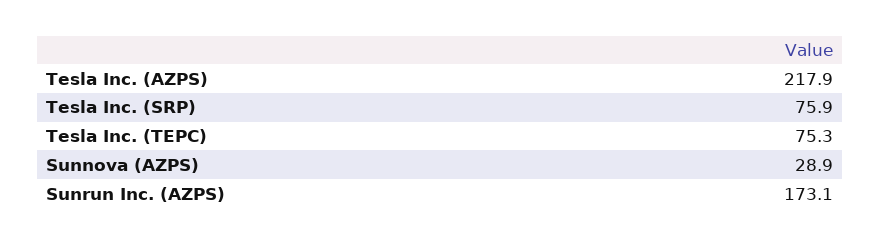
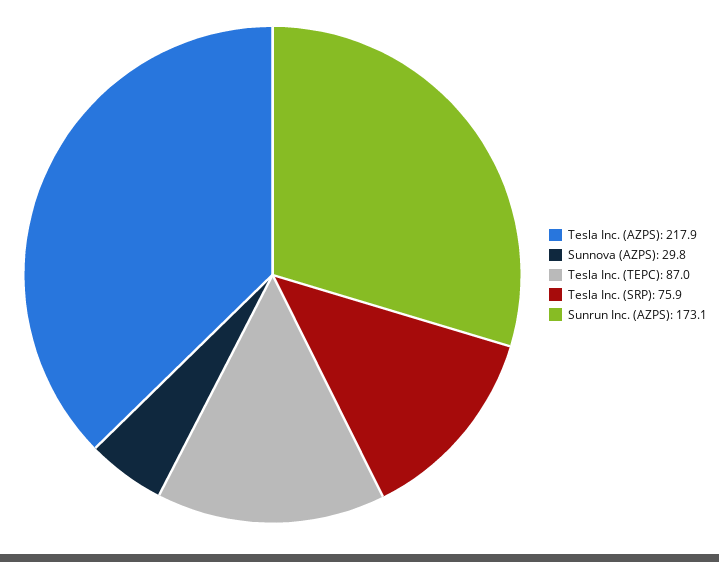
Tesla Inc. (TEPC): 75.3 -> 87
Sunnova (AZPS): 28.9 -> 29.8

